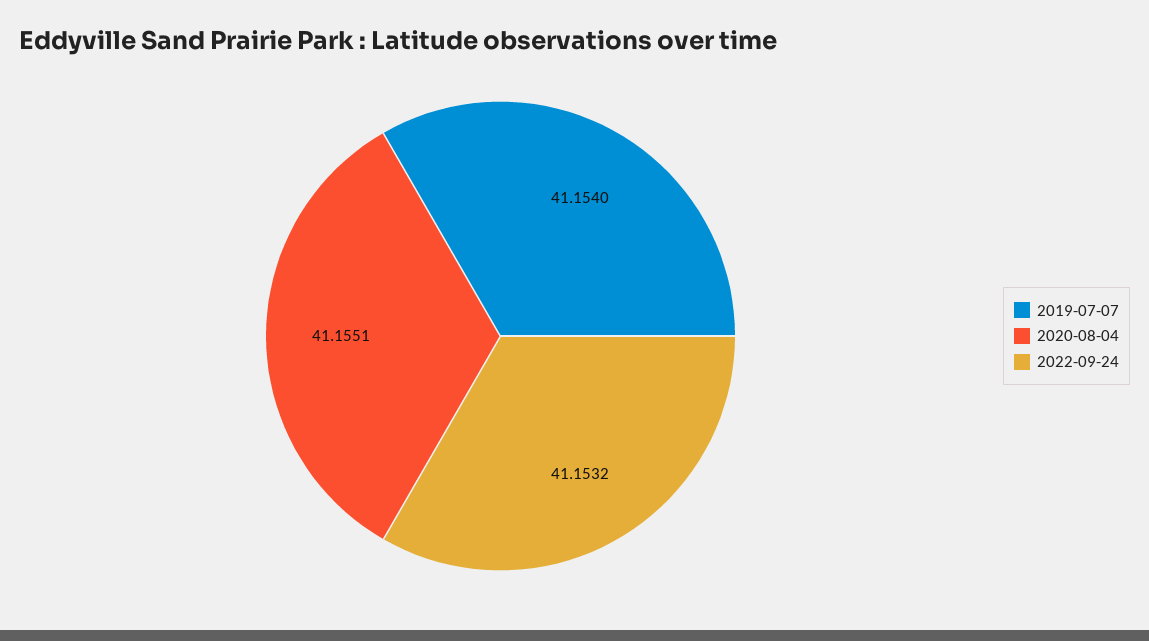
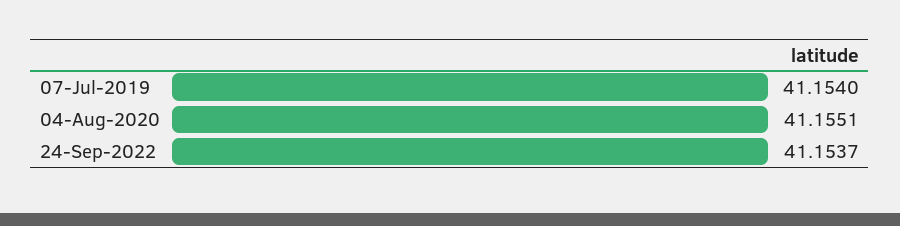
2022-09-24: 41.1532 -> 41.1537

